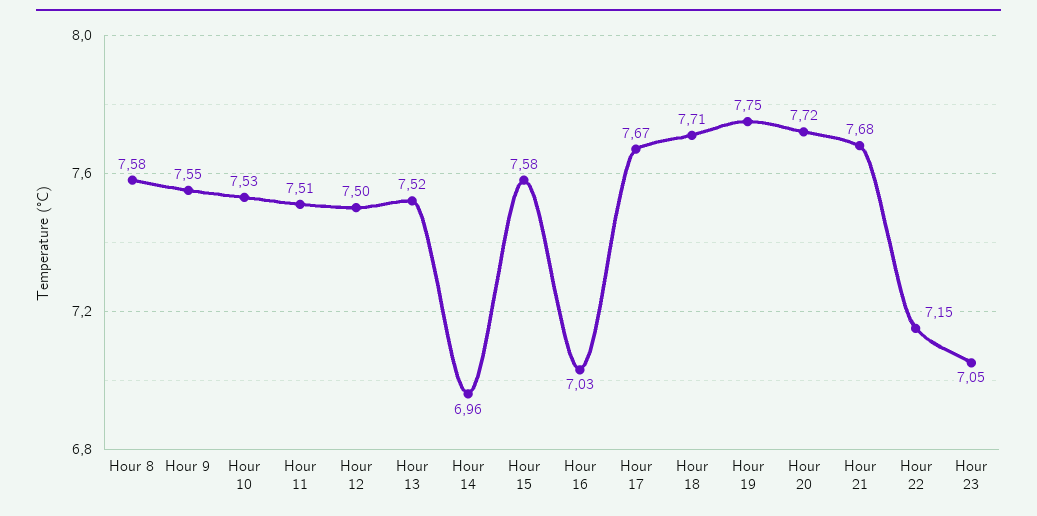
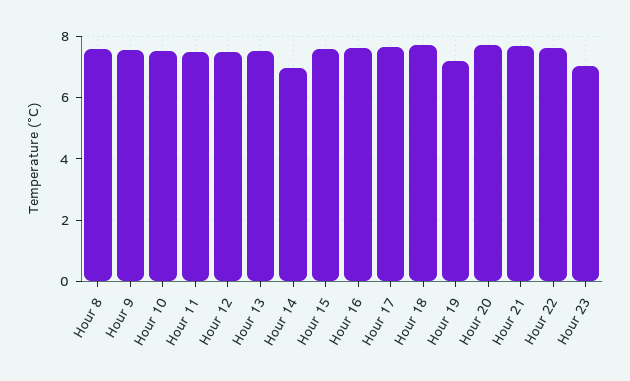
Hour 16: 7.03 -> 7.6
Hour 19: 7.75 -> 7.2
Hour 22: 7.15 -> 7.6

